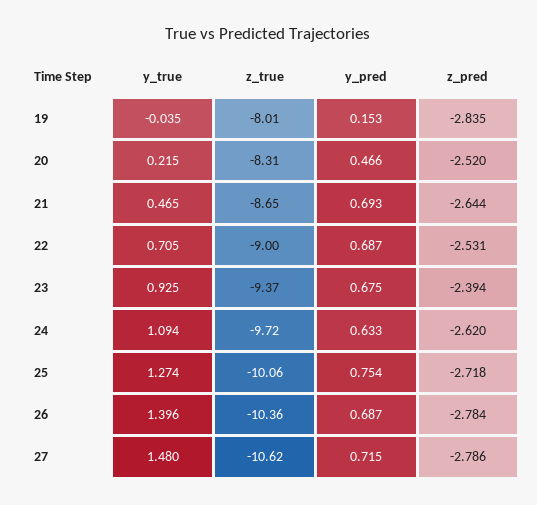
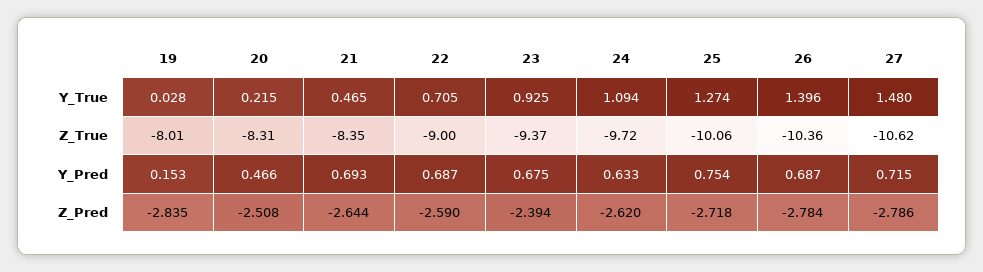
y_true, 19: -0.035 -> 0.028
z_pred, 20: -2.52 -> -2.508
z_true, 21: -8.65 -> -8.35
z_pred, 22: -2.531 -> -2.59

